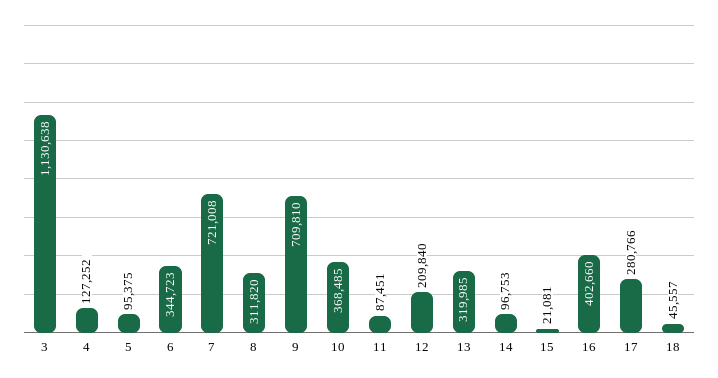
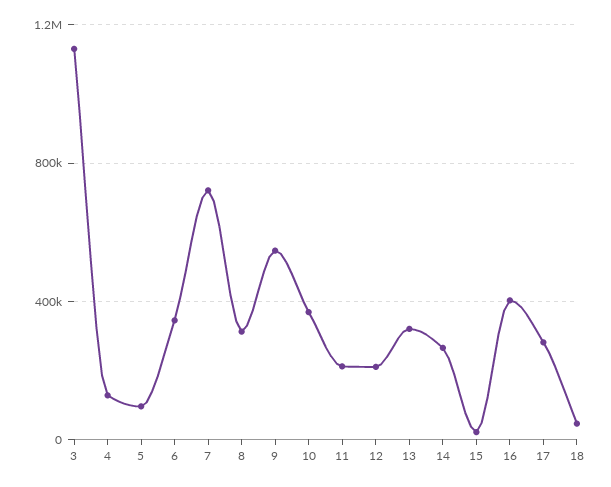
9: 709810 -> 550000
11: 87451 -> 200000
14: 96753 -> 250000

